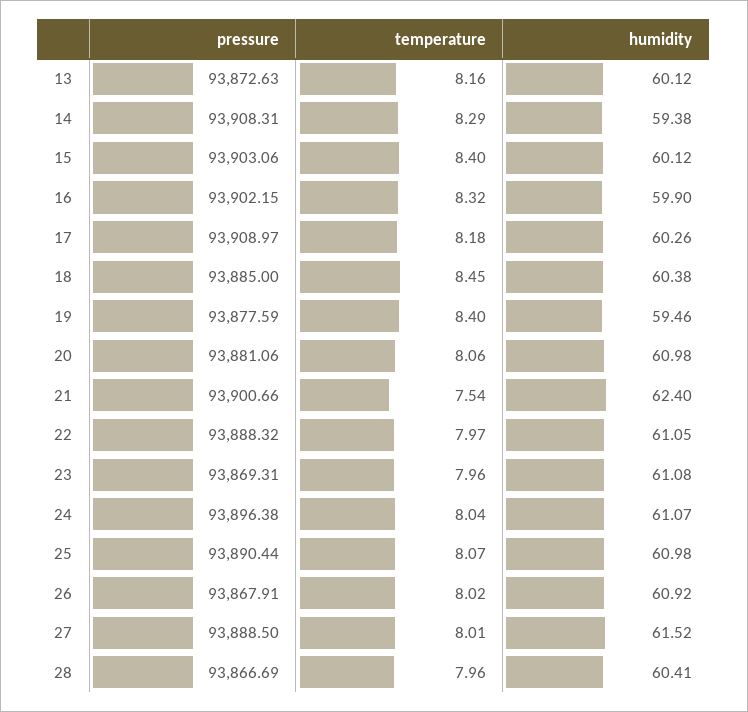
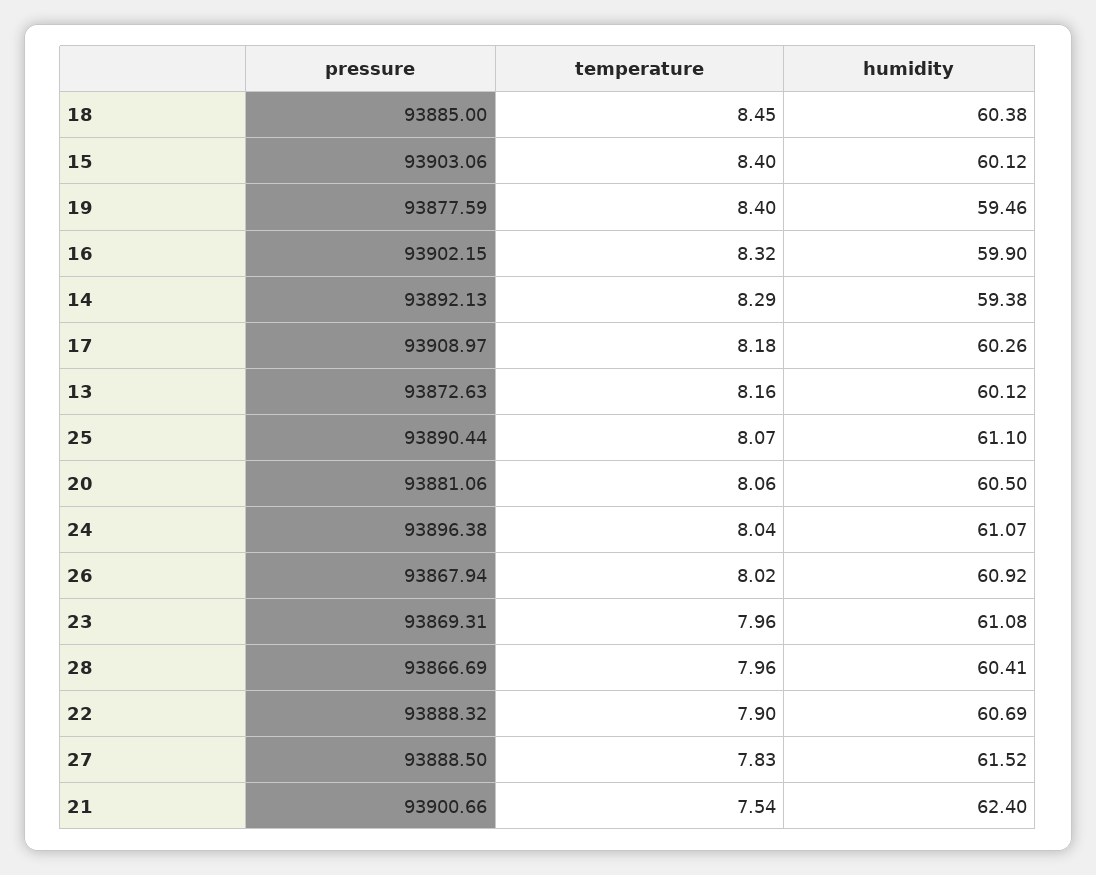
pressure, 14: 93908.31 -> 93892.13
humidity, 20: 60.98 -> 60.5
temperature, 22: 7.97 -> 7.9
humidity, 22: 61.05 -> 60.69
humidity, 25: 60.98 -> 61.1
pressure, 26: 93867.91 -> 93867.94
temperature, 27: 8.01 -> 7.83

